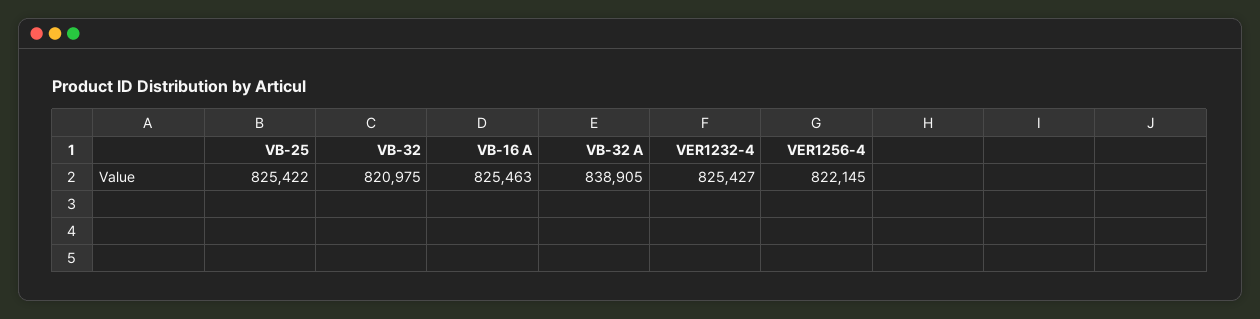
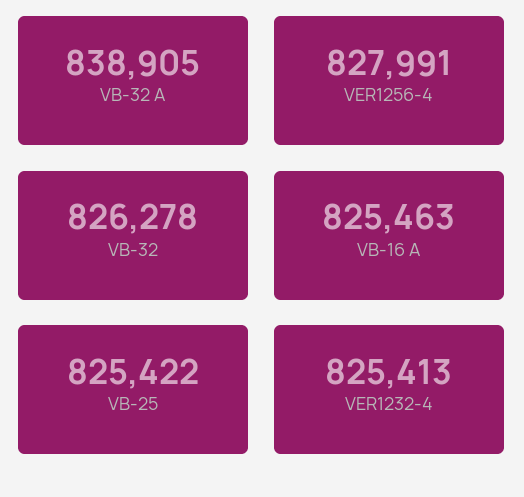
VB-32: 820975 -> 826278
VER1232-4: 825427 -> 825413
VER1256-4: 822145 -> 827991

